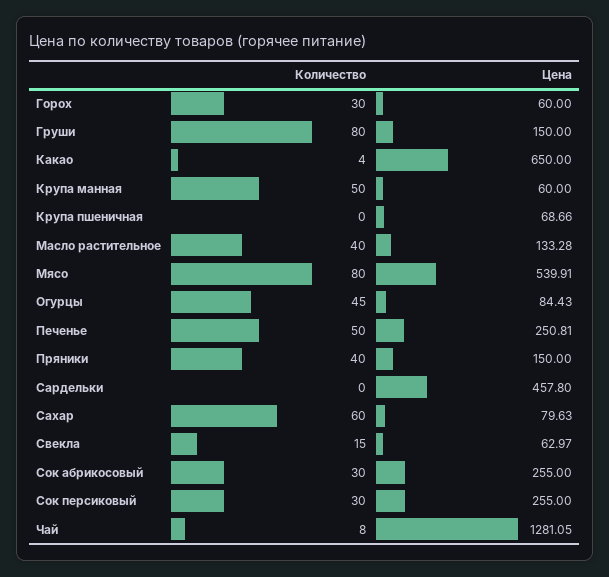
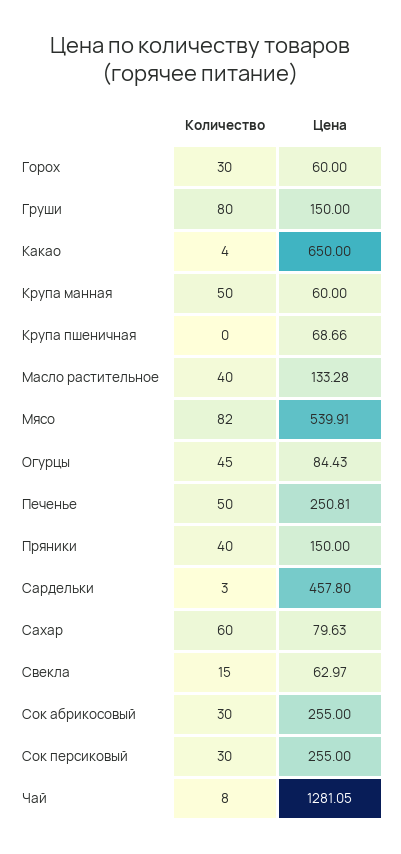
Количество, Мясо: 80 -> 82
Количество, Сардельки: 0 -> 3

